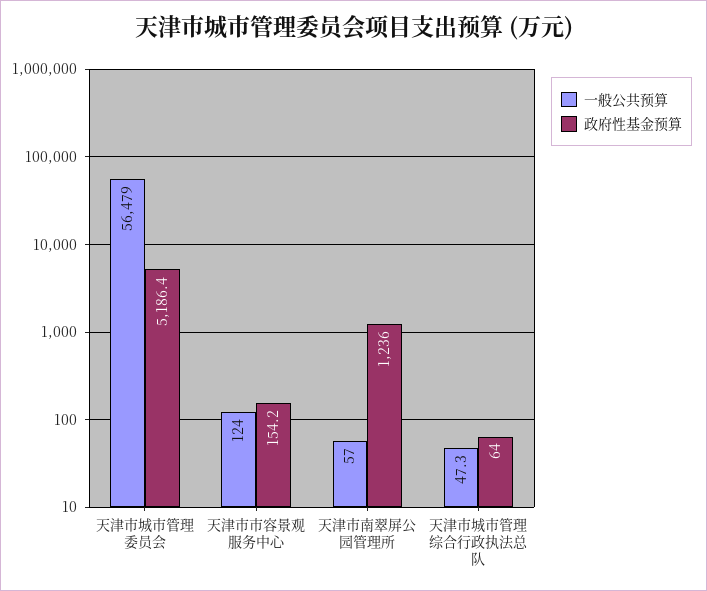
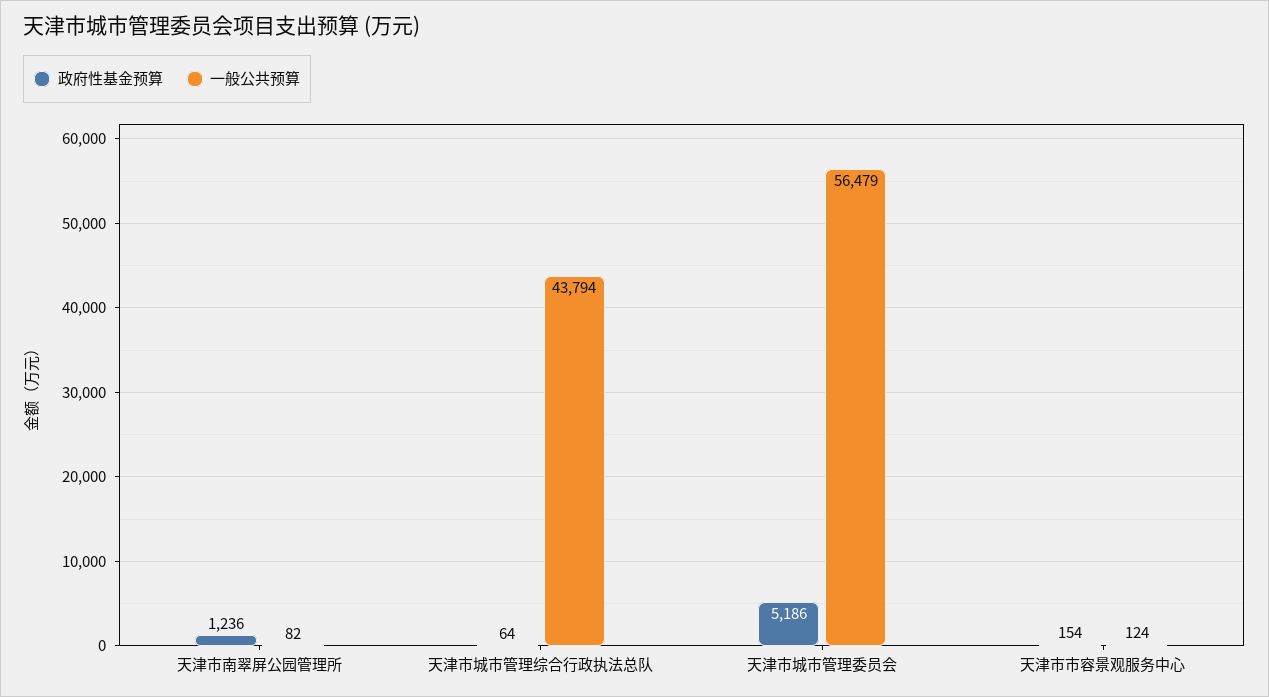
一般公共预算, 天津市南翠屏公园管理所: 57 -> 82
一般公共预算, 天津市城市管理综合行政执法总队: 47.3 -> 43794

